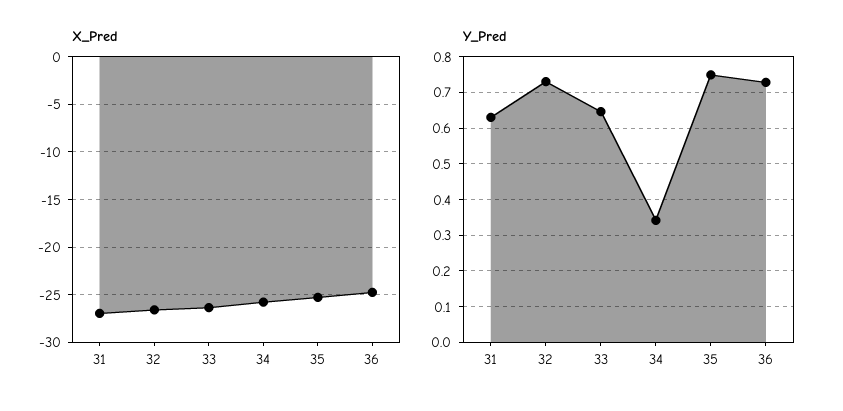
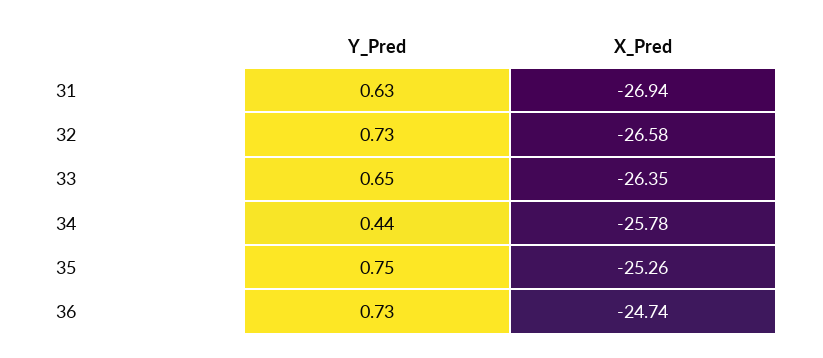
Y_Pred, 34: 0.34 -> 0.44

